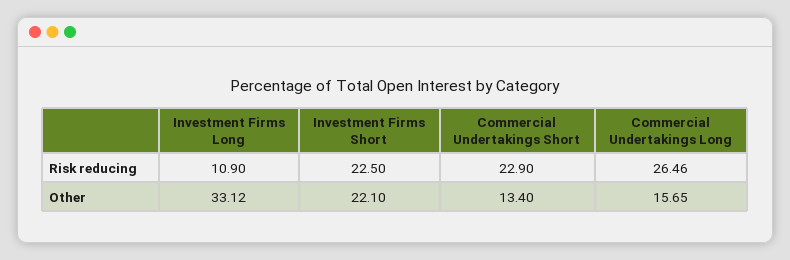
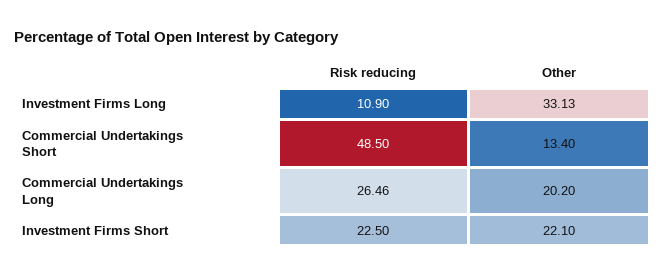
Commercial Undertakings Short, Risk reducing: 22.9 -> 48.5
Investment Firms Long, Other: 33.12 -> 33.13
Commercial Undertakings Long, Other: 15.65 -> 20.2

